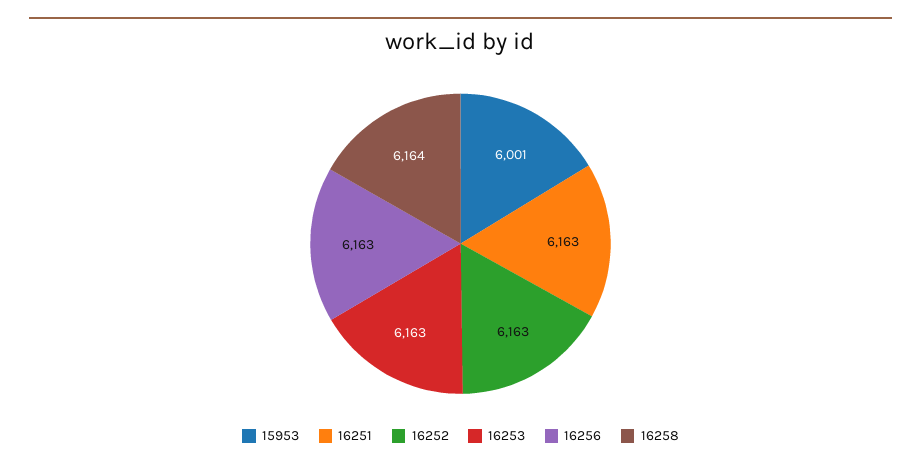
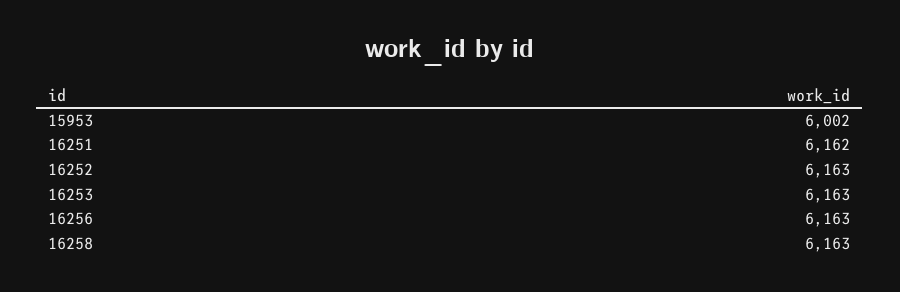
15953: 6001 -> 6002
16251: 6163 -> 6162
16258: 6164 -> 6163

